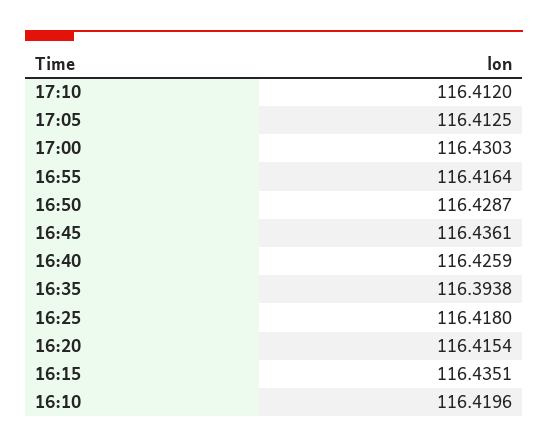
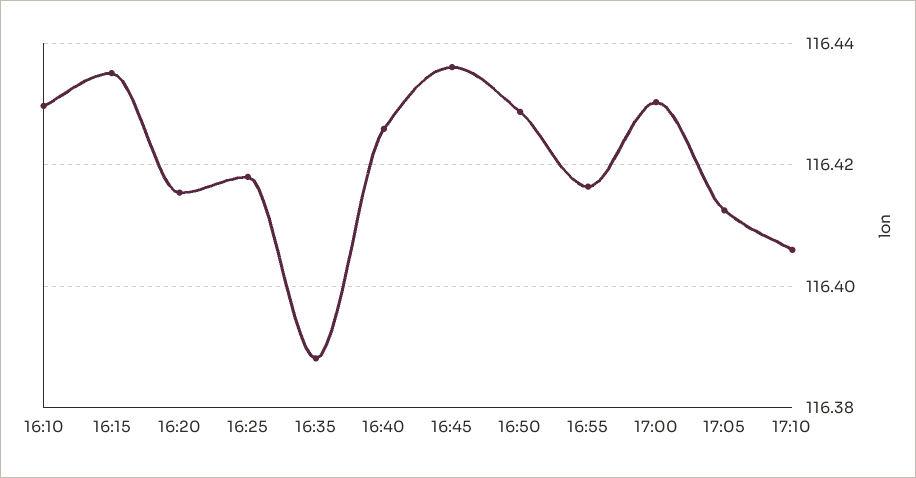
17:10: 116.412 -> 116.406
16:35: 116.3938 -> 116.388
16:10: 116.4196 -> 116.43

